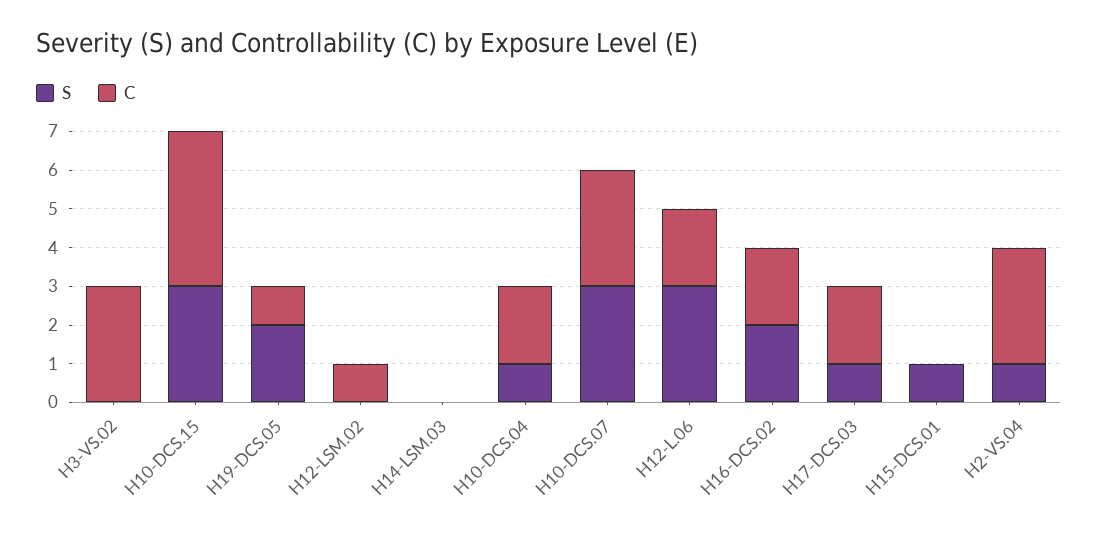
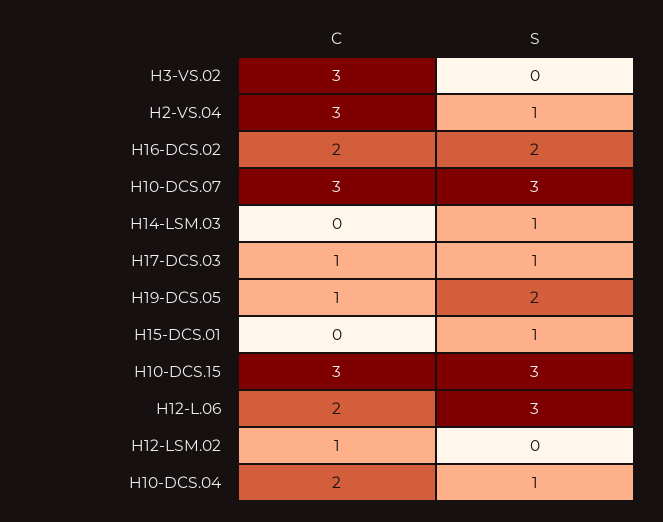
C, H10-DCS.15: 4 -> 3
S, H14-LSM.03: 0 -> 1
C, H17-DCS.03: 2 -> 1

